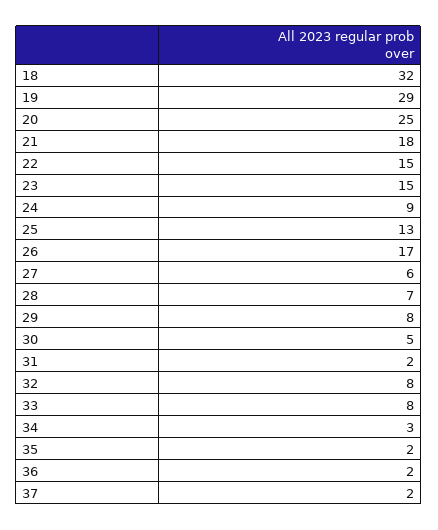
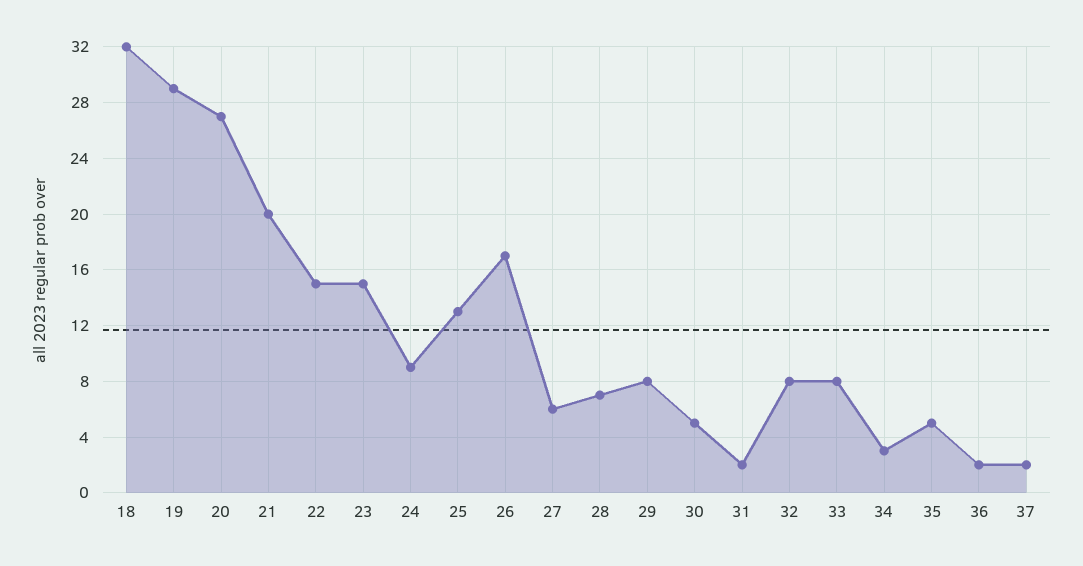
20: 25 -> 27
21: 18 -> 20
35: 2 -> 5

